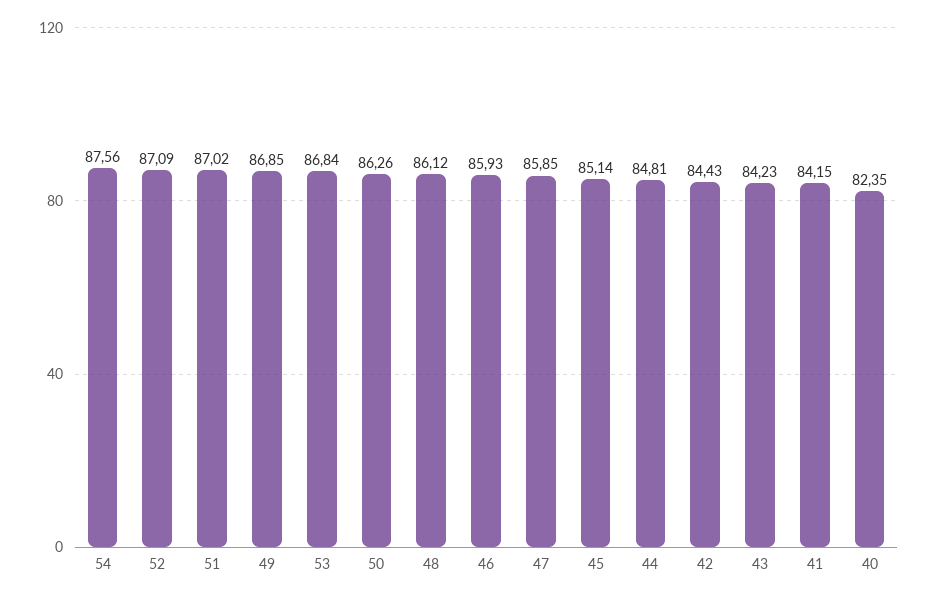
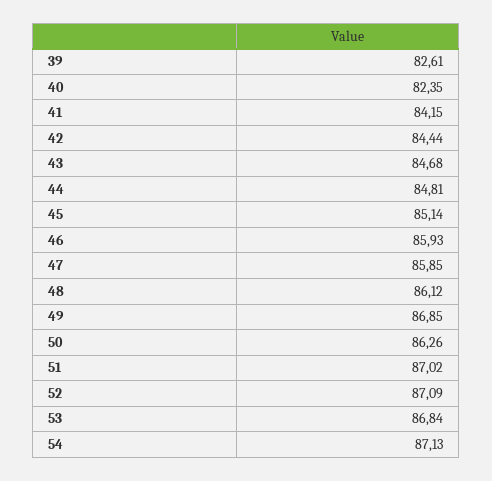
54: 87.56 -> 87.13
42: 84.43 -> 84.44
43: 84.23 -> 84.68
39: none -> 82.61

